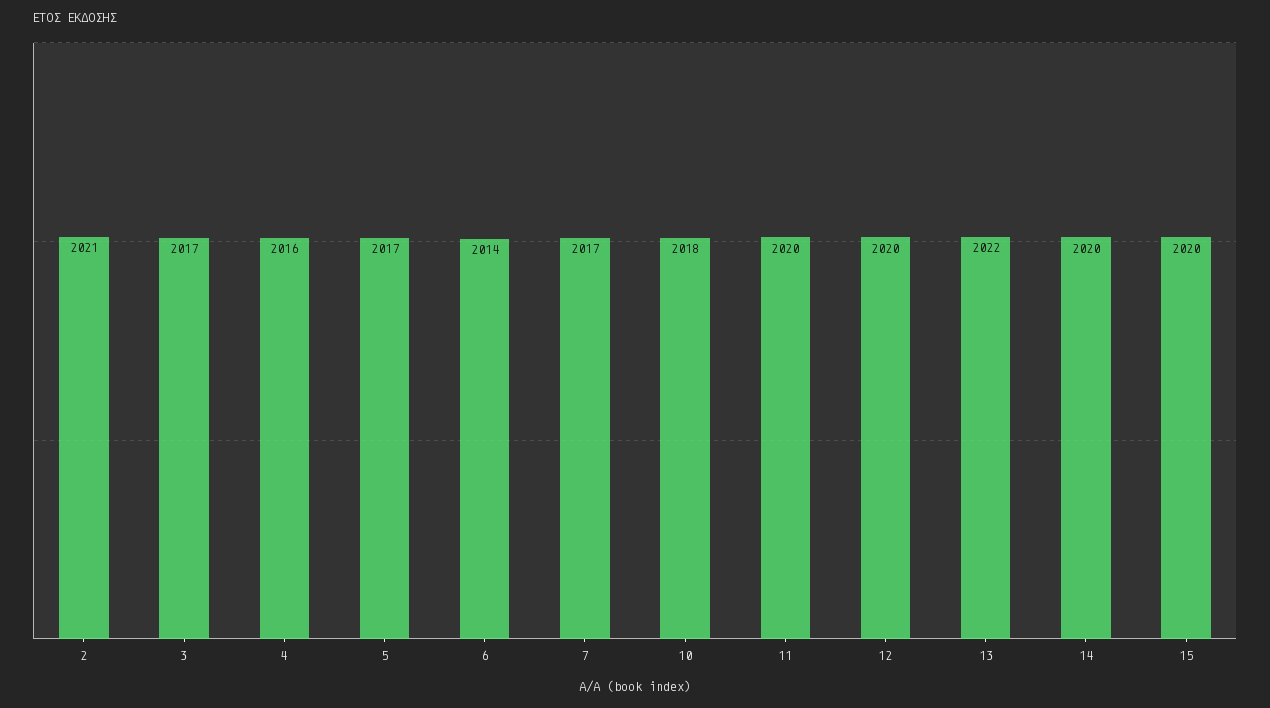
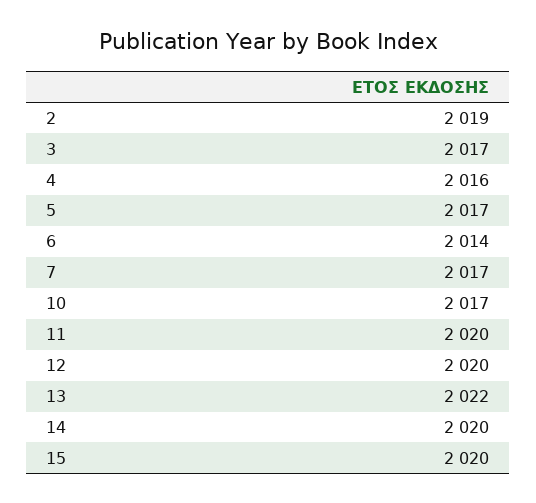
2: 2021 -> 2019
10: 2018 -> 2017

